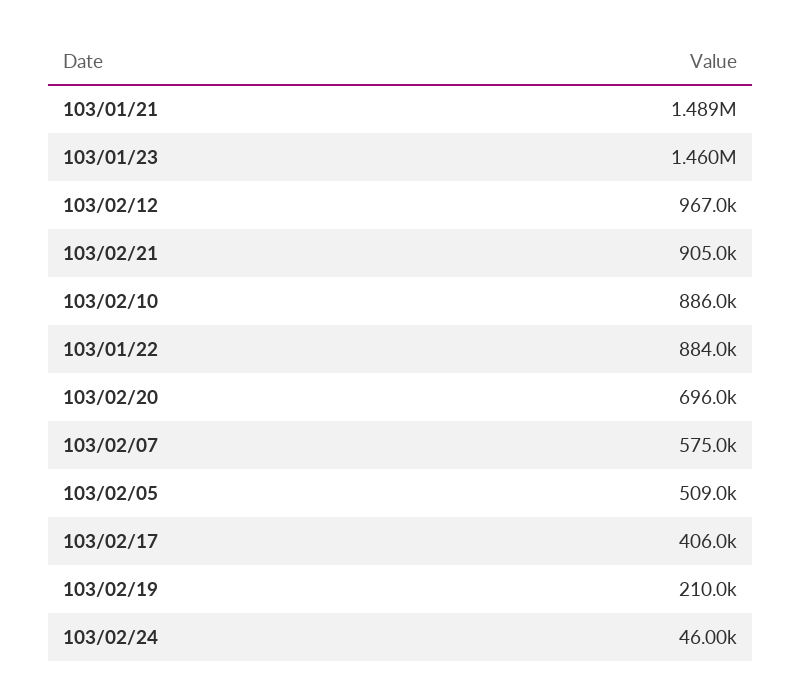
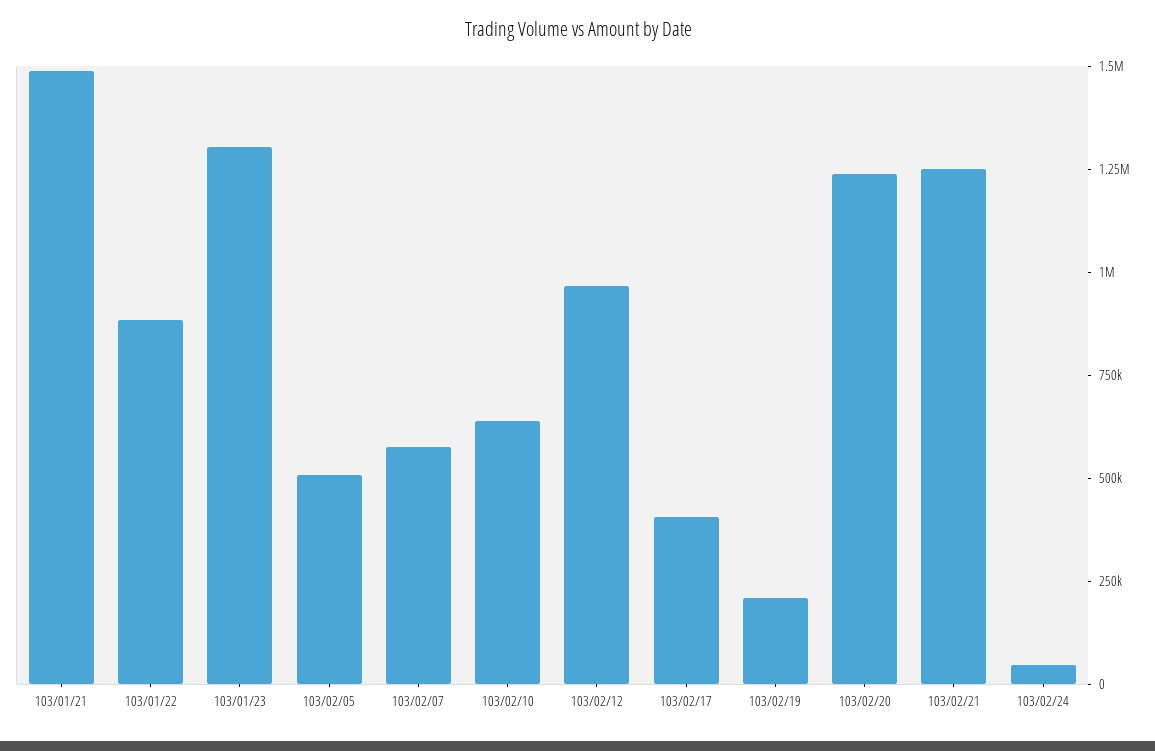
103/01/23: 1460000 -> 1300000
103/02/21: 905000 -> 1250000
103/02/10: 886000 -> 650000
103/02/20: 696000 -> 1250000

